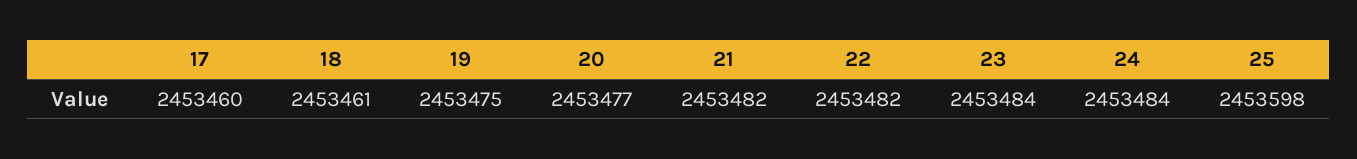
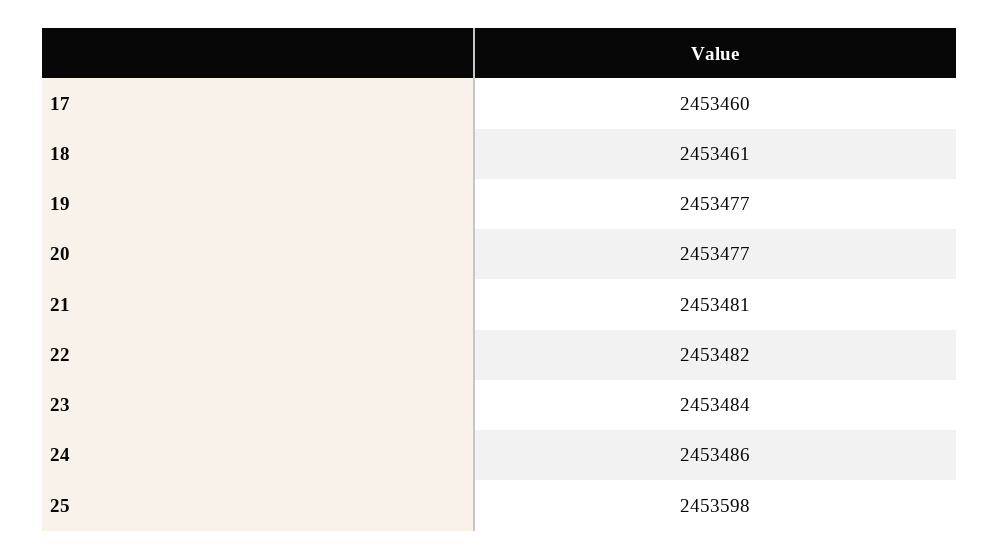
19: 2453475 -> 2453477
21: 2453482 -> 2453481
24: 2453484 -> 2453486

